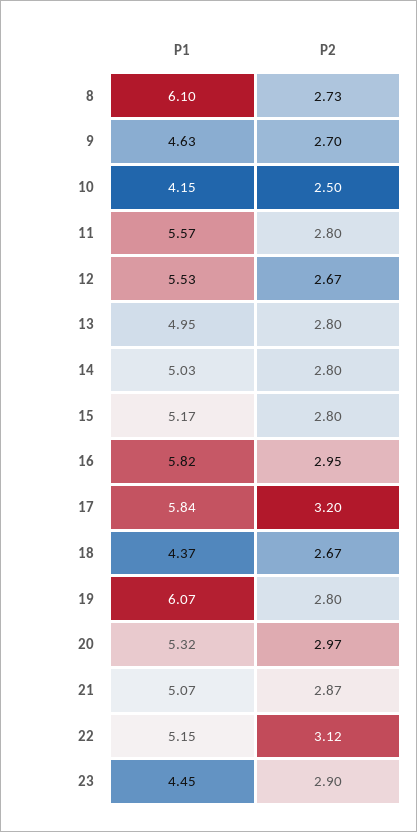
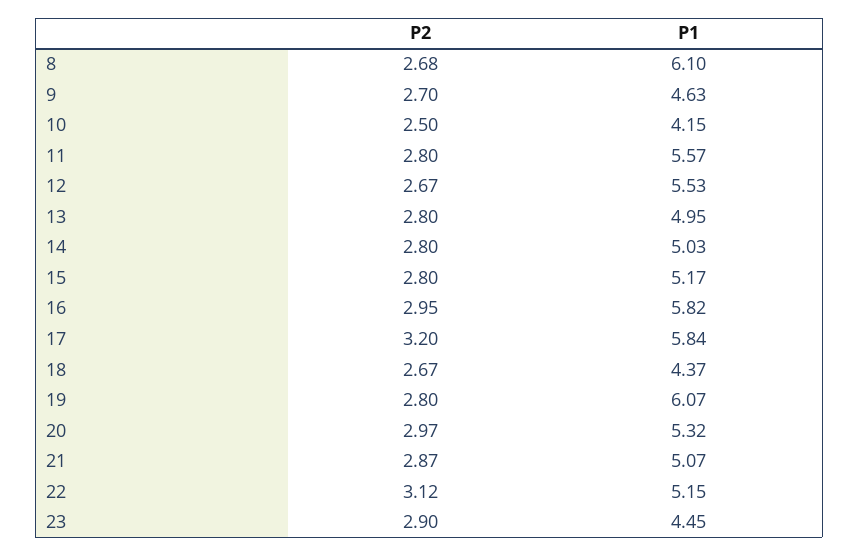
P2, 8: 2.73 -> 2.68

